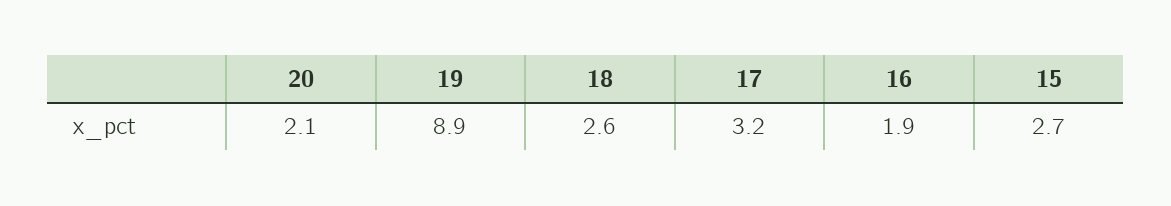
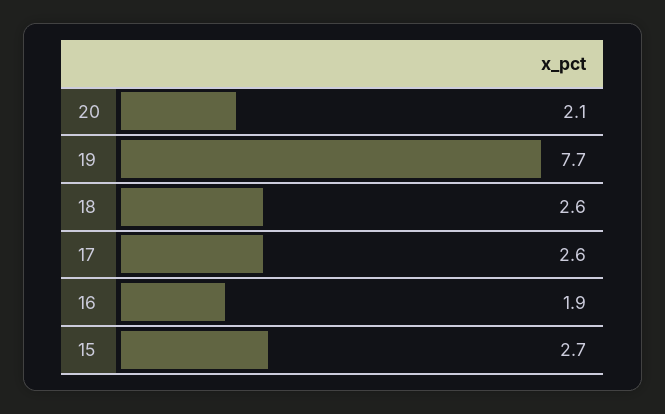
19: 8.9 -> 7.7
17: 3.2 -> 2.6

